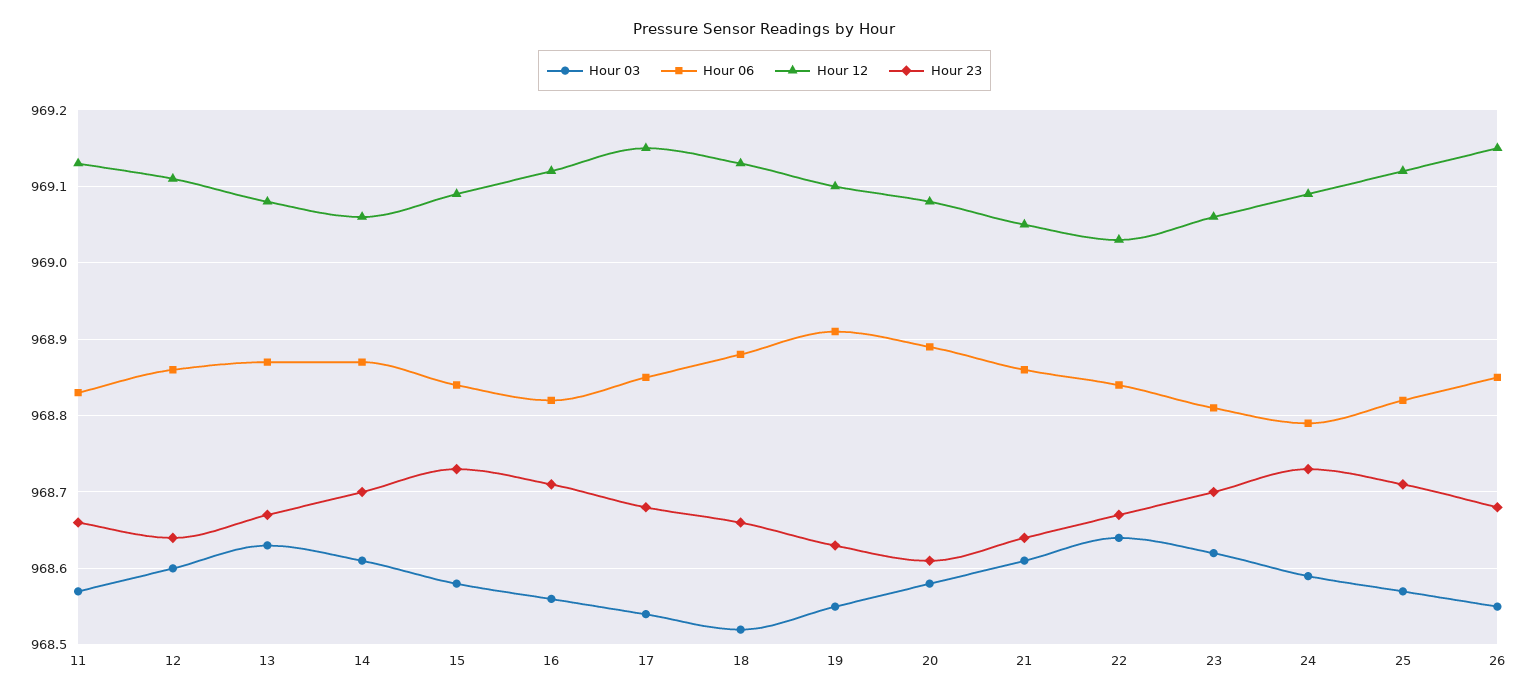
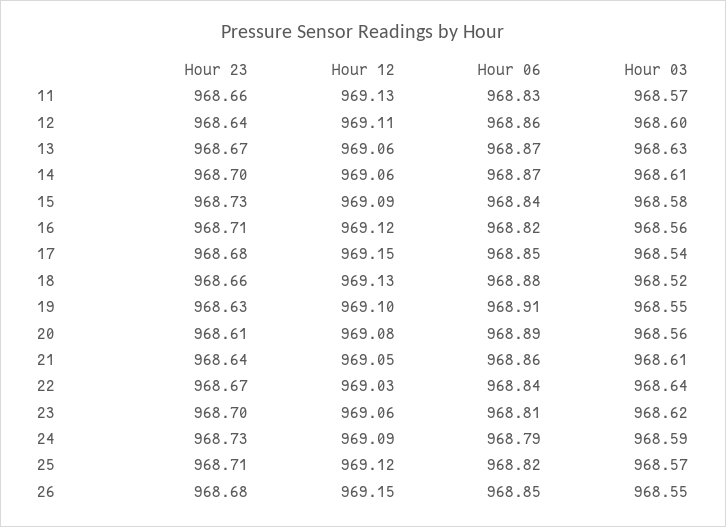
Hour 12, 13: 969.08 -> 969.06
Hour 03, 20: 968.58 -> 968.56

